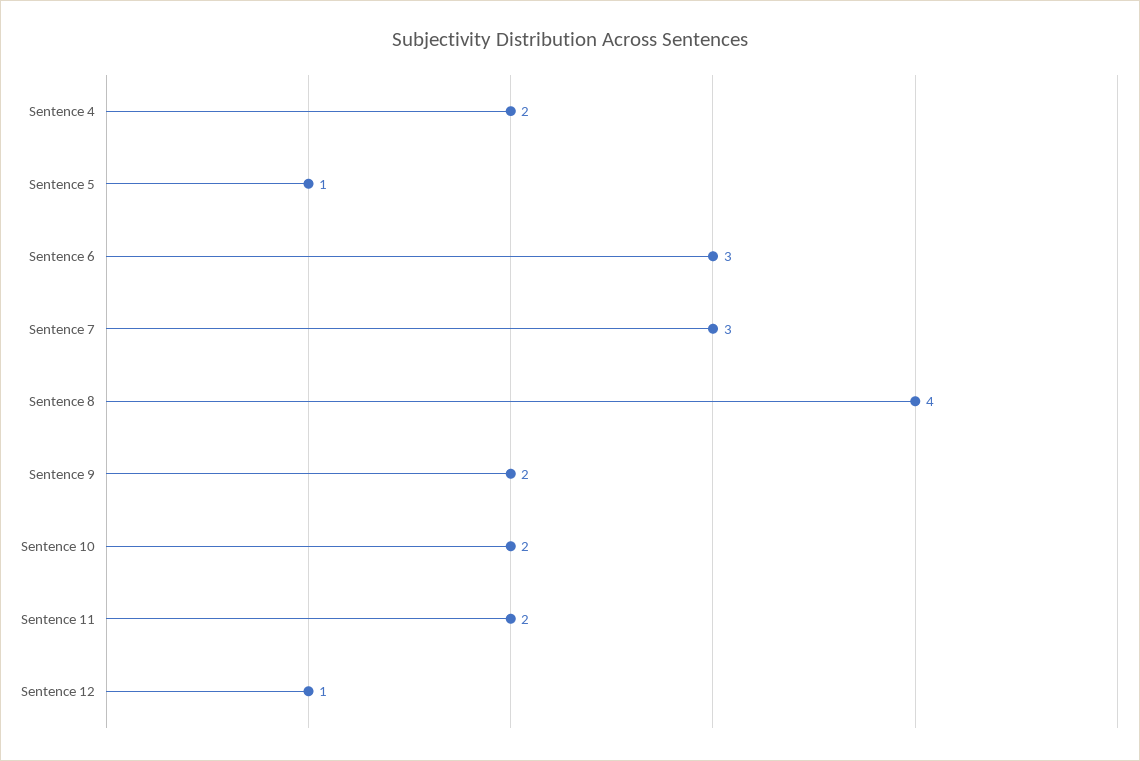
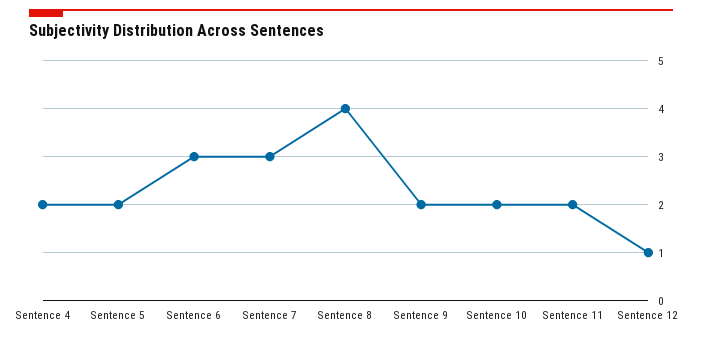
Sentence 5: 1 -> 2

